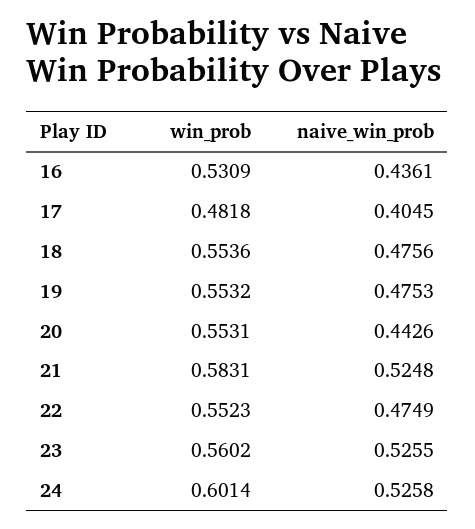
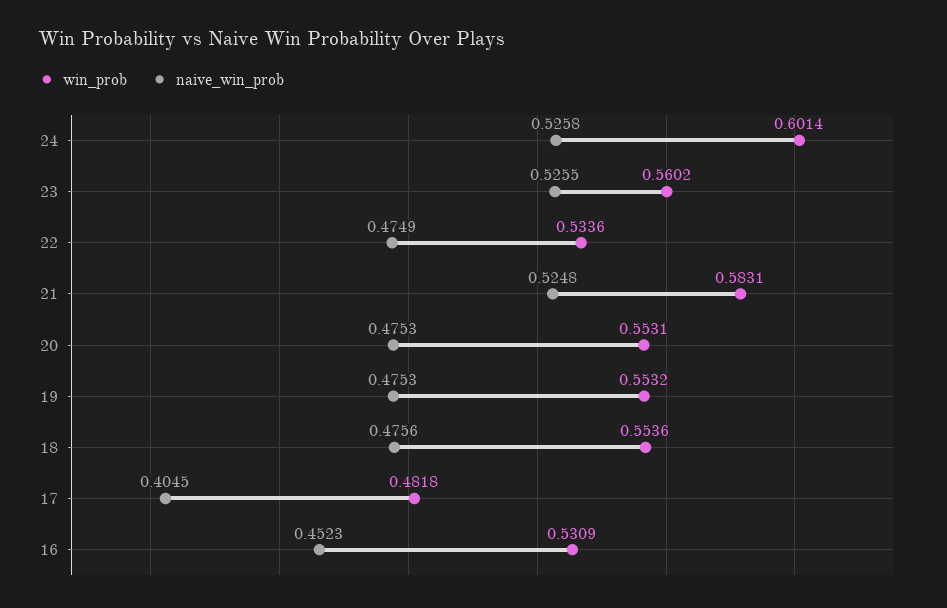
naive_win_prob, 16: 0.4361 -> 0.4523
naive_win_prob, 20: 0.4426 -> 0.4753
win_prob, 22: 0.5523 -> 0.5336

